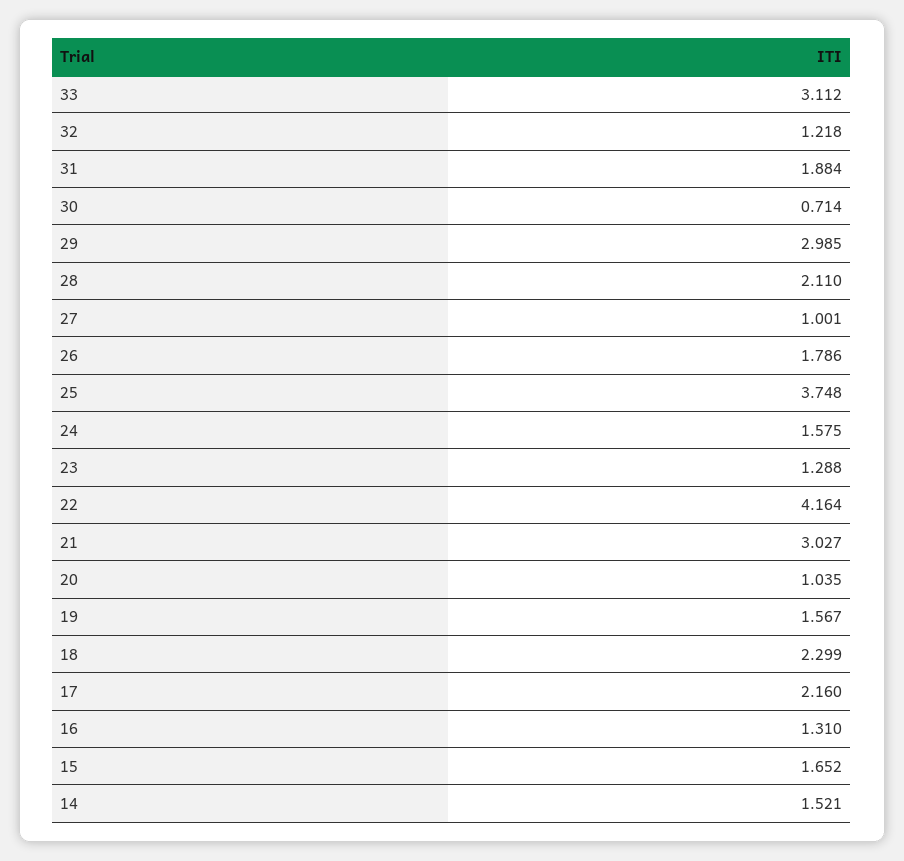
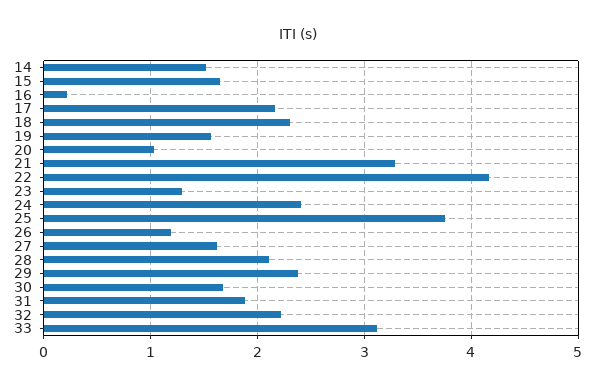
32: 1.218 -> 2.2
30: 0.714 -> 1.7
29: 2.985 -> 2.4
27: 1.001 -> 1.6
26: 1.786 -> 1.2
24: 1.575 -> 2.4
21: 3.027 -> 3.3
16: 1.31 -> 0.2

